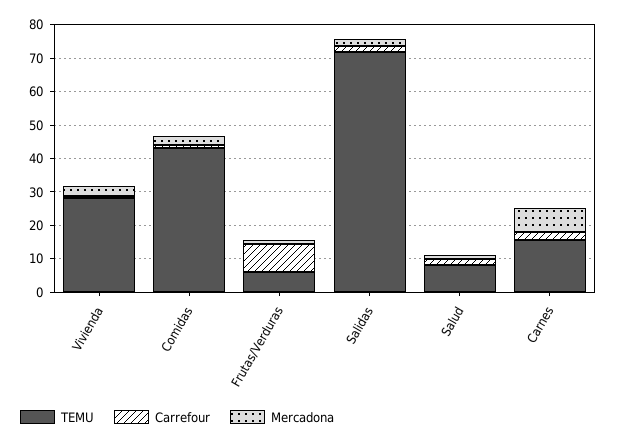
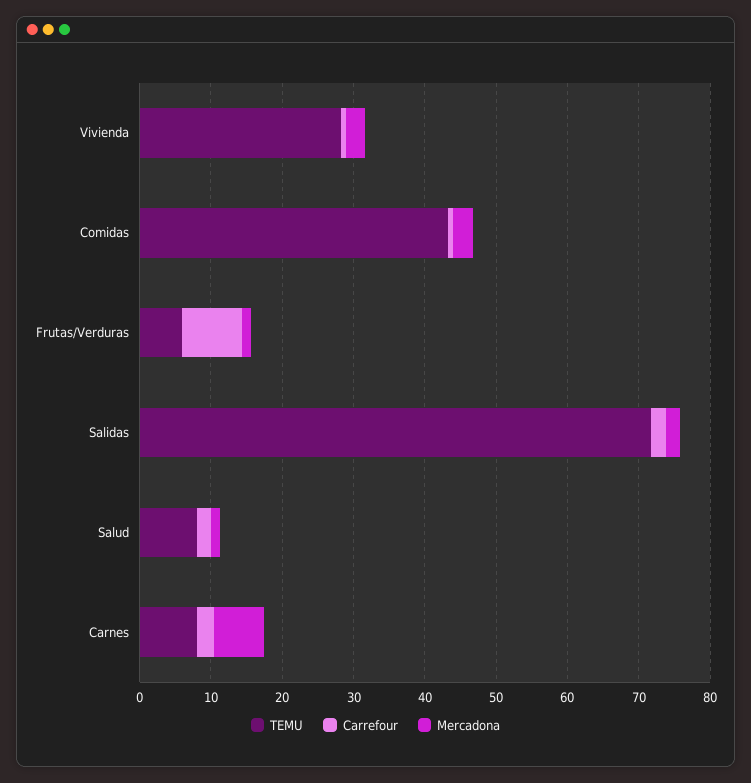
TEMU, Carnes: 15 -> 8

